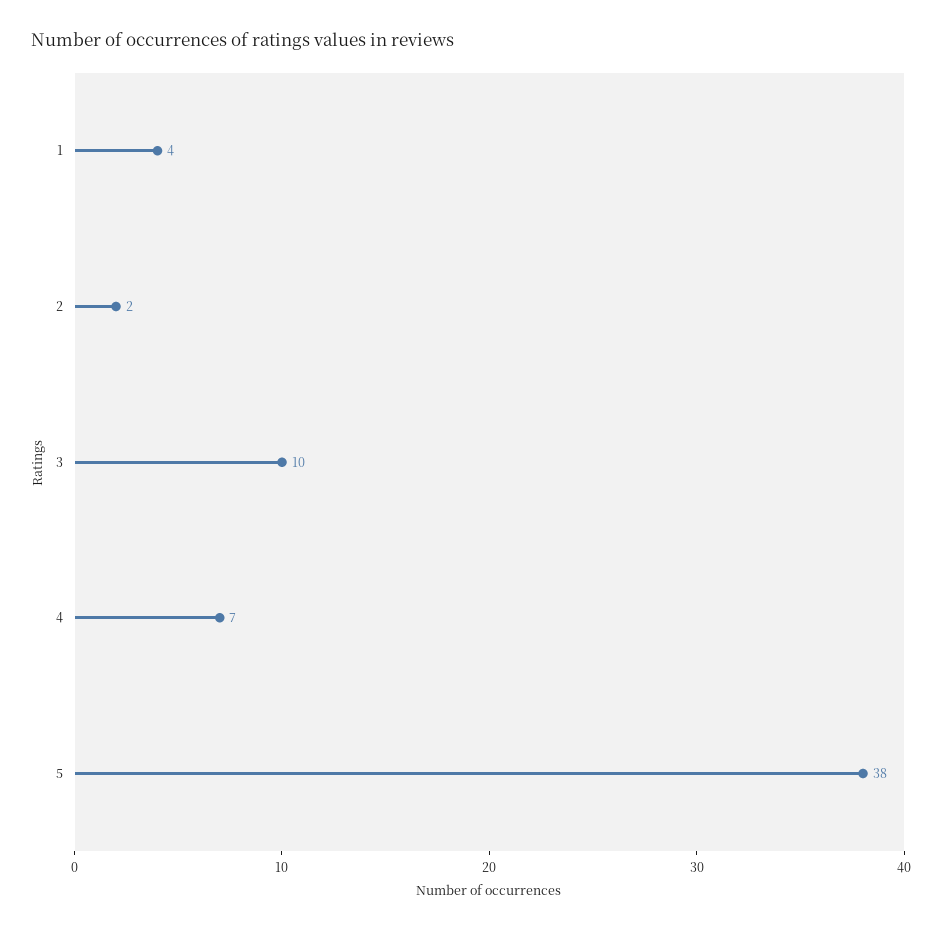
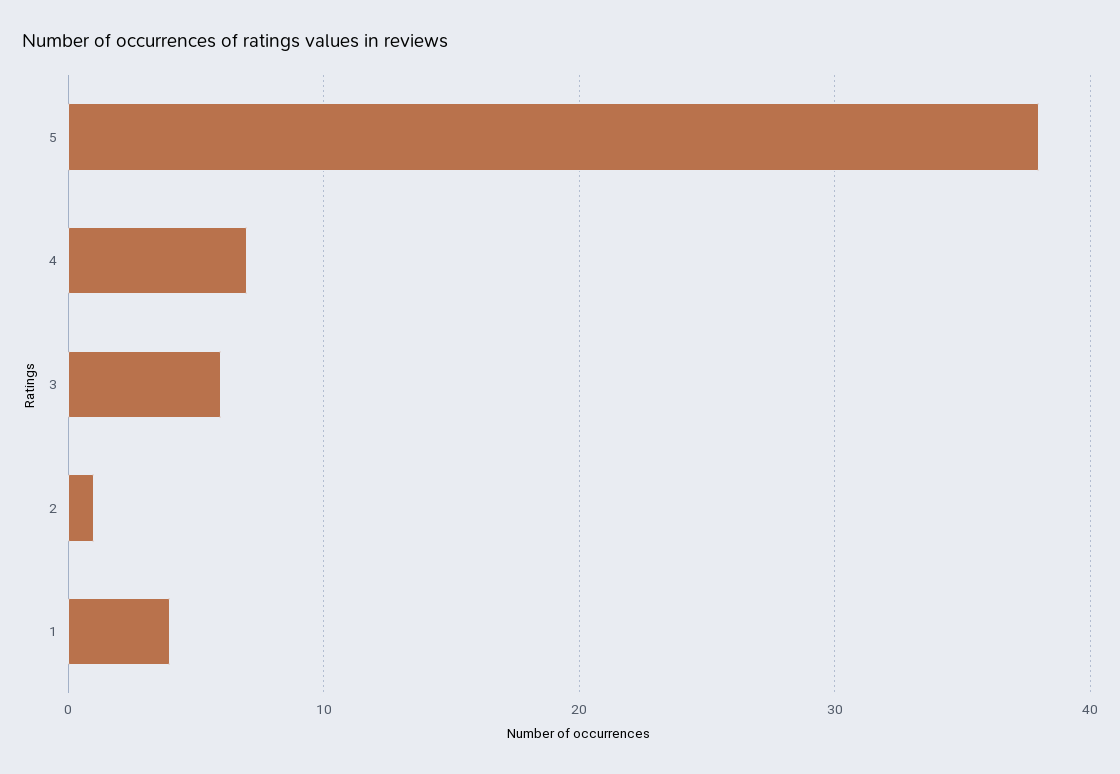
2: 2 -> 1
3: 10 -> 6

